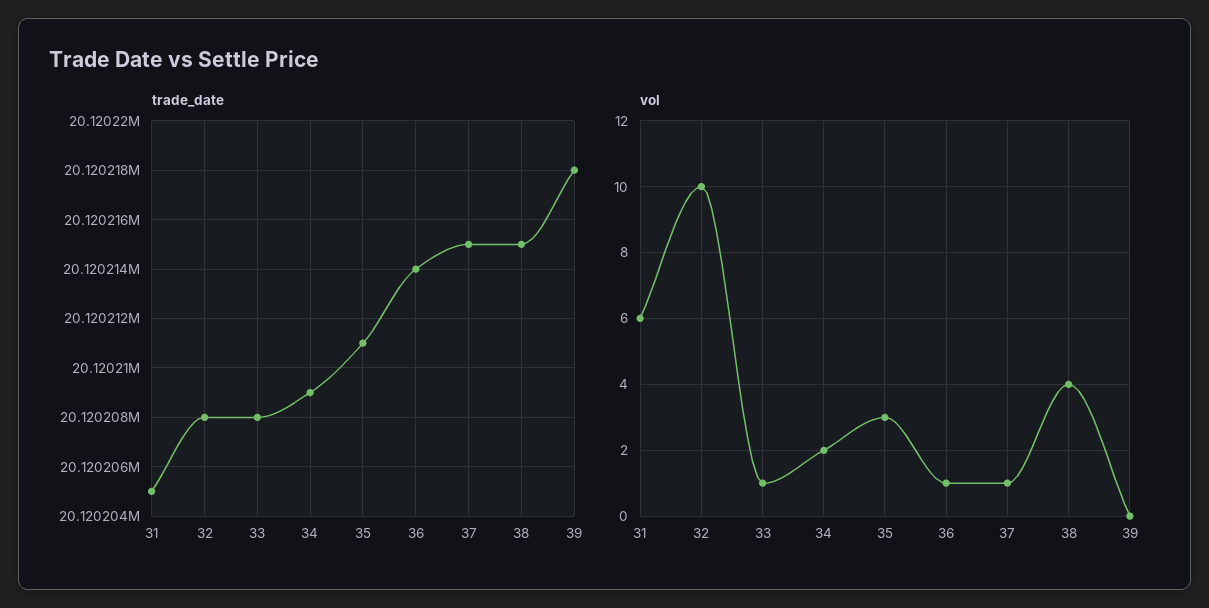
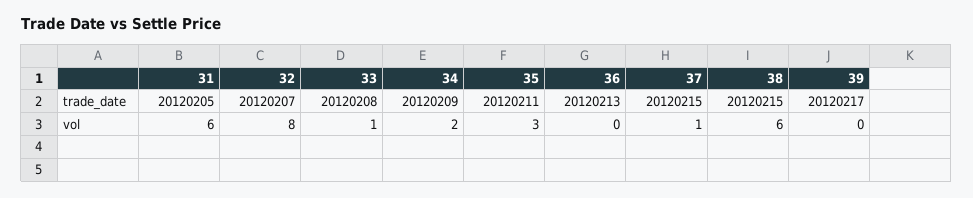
trade_date, 32: 20120208 -> 20120207
trade_date, 36: 20120214 -> 20120213
trade_date, 39: 20120218 -> 20120217
vol, 32: 10 -> 8
vol, 36: 1 -> 0
vol, 38: 4 -> 6

